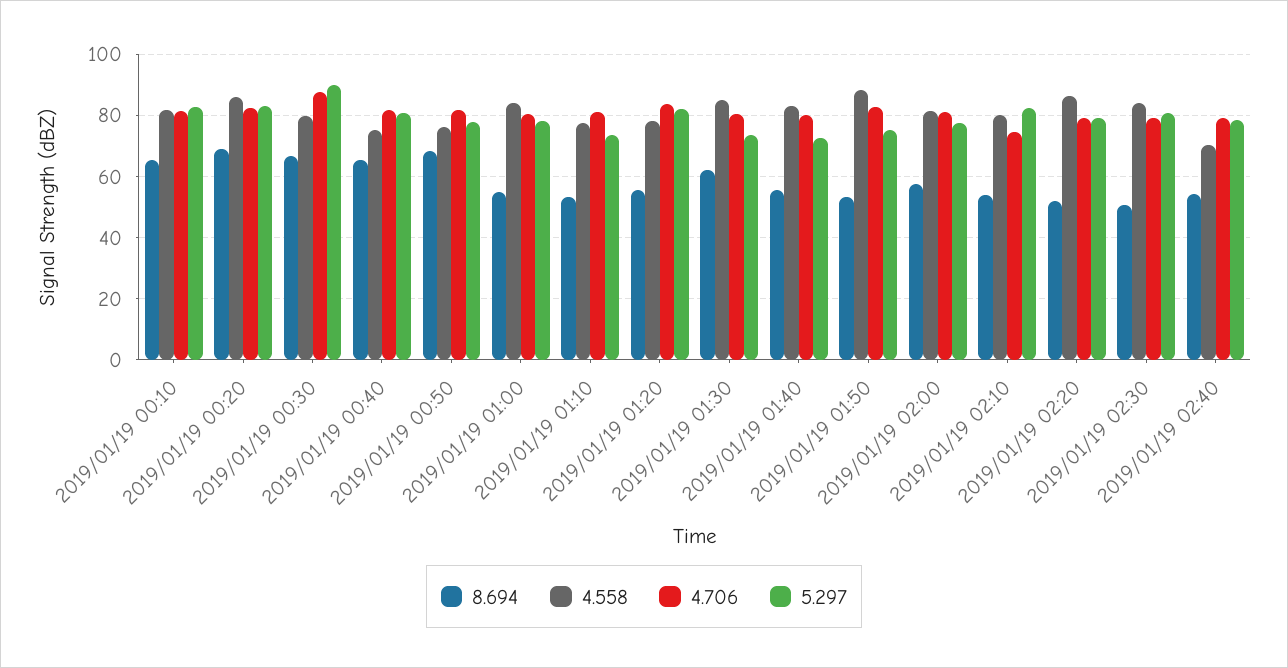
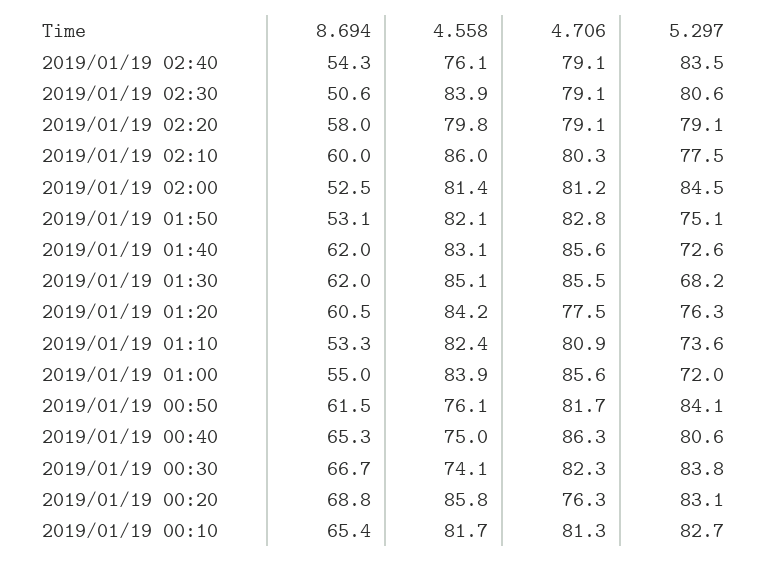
4.706, 2019/01/19 00:20: 82 -> 76.3
4.558, 2019/01/19 00:30: 80 -> 74.1
4.706, 2019/01/19 00:30: 88 -> 82.3
5.297, 2019/01/19 00:30: 90 -> 83.8
4.706, 2019/01/19 00:40: 82 -> 86.3
8.694, 2019/01/19 00:50: 68 -> 61.5
5.297, 2019/01/19 00:50: 78 -> 84.1
4.706, 2019/01/19 01:00: 80 -> 85.6
5.297, 2019/01/19 01:00: 78 -> 72
4.558, 2019/01/19 01:10: 78 -> 82.4
8.694, 2019/01/19 01:20: 56 -> 60.5
4.558, 2019/01/19 01:20: 78 -> 84.2
4.706, 2019/01/19 01:20: 84 -> 77.5
5.297, 2019/01/19 01:20: 82 -> 76.3
4.706, 2019/01/19 01:30: 80 -> 85.5
5.297, 2019/01/19 01:30: 74 -> 68.2
8.694, 2019/01/19 01:40: 56 -> 62
4.706, 2019/01/19 01:40: 80 -> 85.6
4.558, 2019/01/19 01:50: 88 -> 82.1
8.694, 2019/01/19 02:00: 58 -> 52.5
5.297, 2019/01/19 02:00: 78 -> 84.5
8.694, 2019/01/19 02:10: 54 -> 60
4.558, 2019/01/19 02:10: 80 -> 86
4.706, 2019/01/19 02:10: 74 -> 80.3
5.297, 2019/01/19 02:10: 82 -> 77.5
8.694, 2019/01/19 02:20: 52 -> 58
4.558, 2019/01/19 02:20: 86 -> 79.8
4.558, 2019/01/19 02:40: 70 -> 76.1
5.297, 2019/01/19 02:40: 78 -> 83.5

